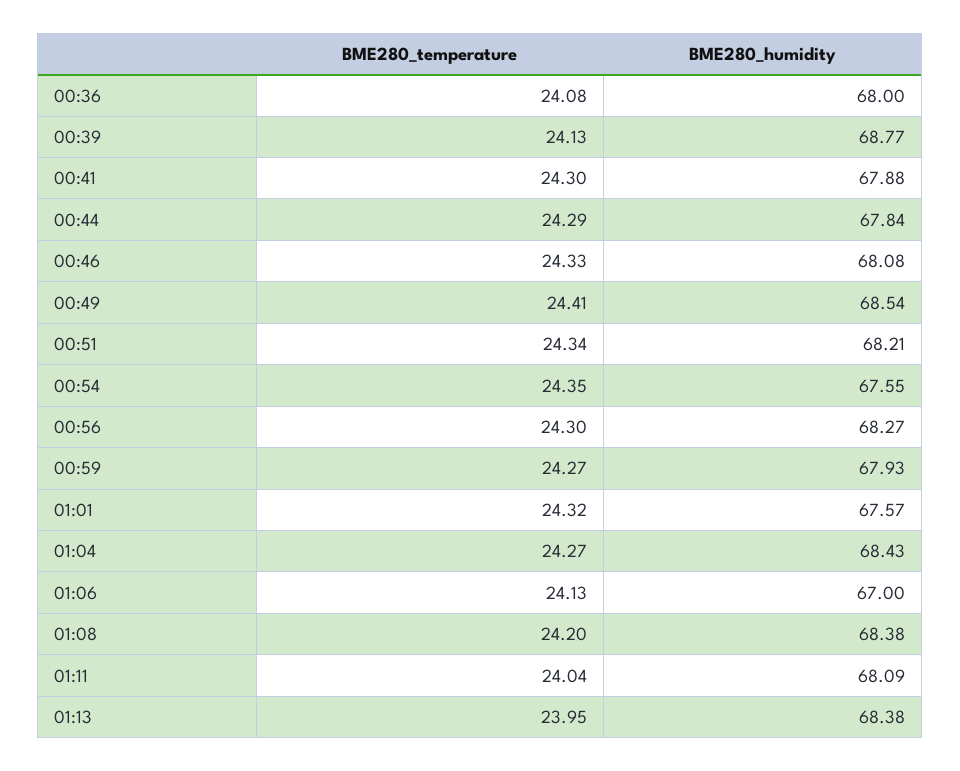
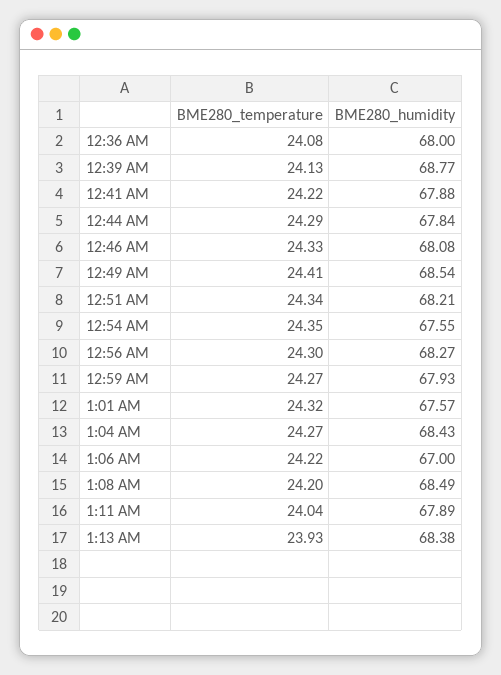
BME280_temperature, 00:41: 24.3 -> 24.22
BME280_temperature, 01:06: 24.13 -> 24.22
BME280_humidity, 01:08: 68.38 -> 68.49
BME280_humidity, 01:11: 68.09 -> 67.89
BME280_temperature, 01:13: 23.95 -> 23.93

